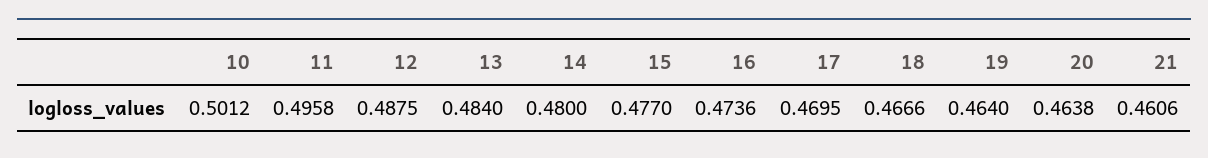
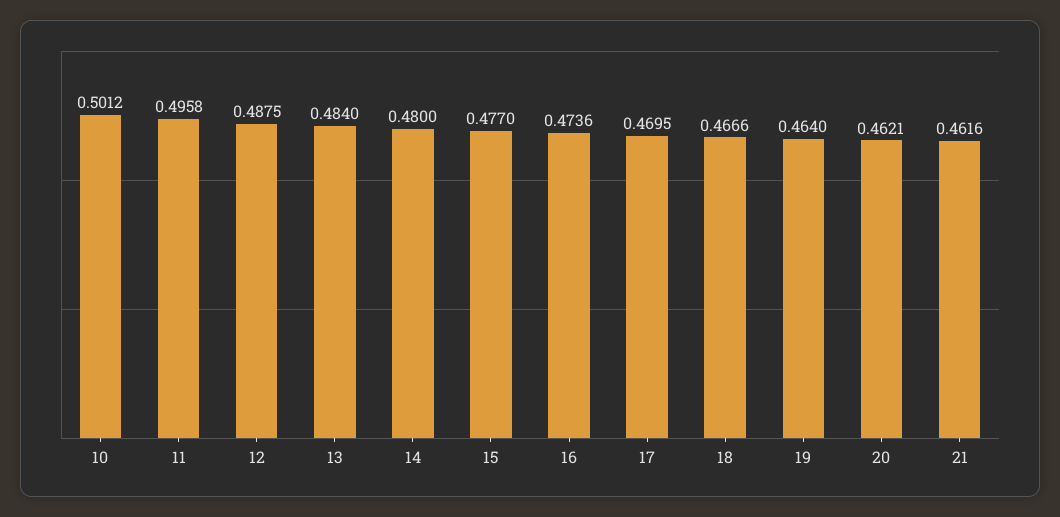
20: 0.4638 -> 0.4621
21: 0.4606 -> 0.4616

